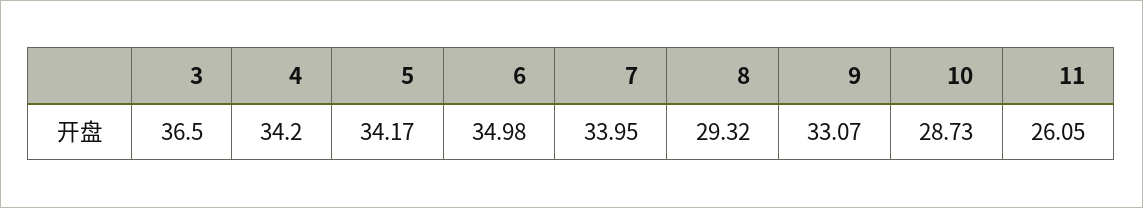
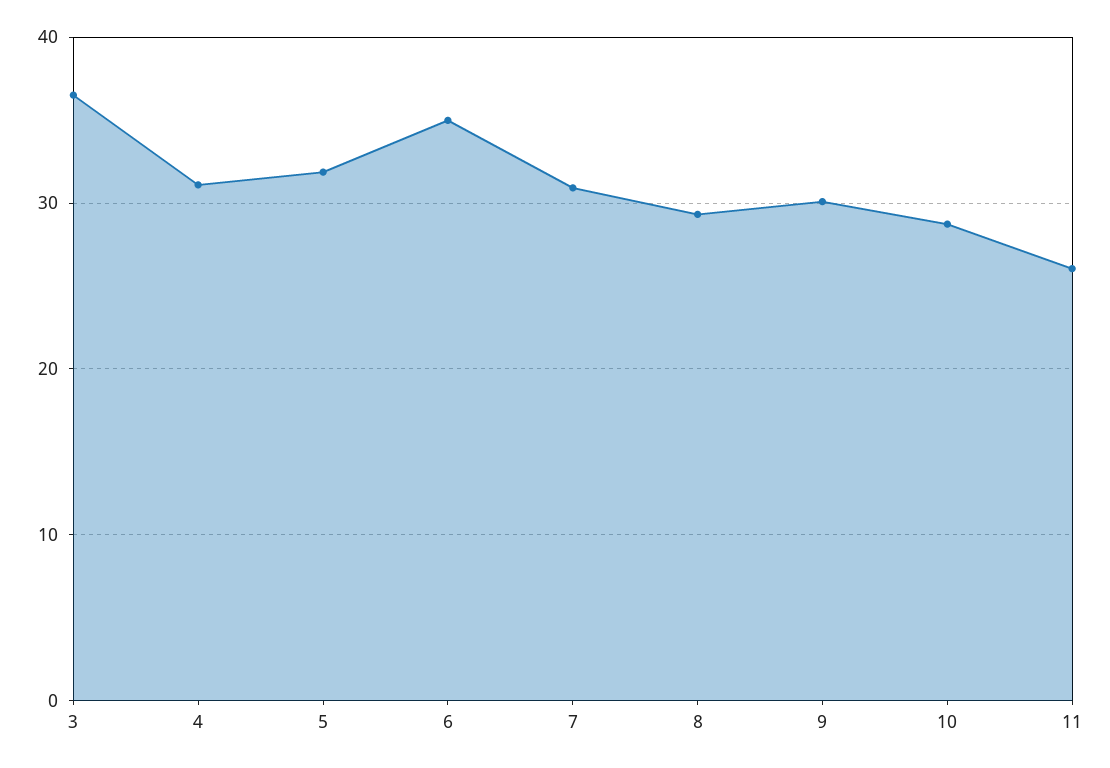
4: 34.2 -> 31
5: 34.17 -> 32
7: 33.95 -> 31
9: 33.07 -> 30

